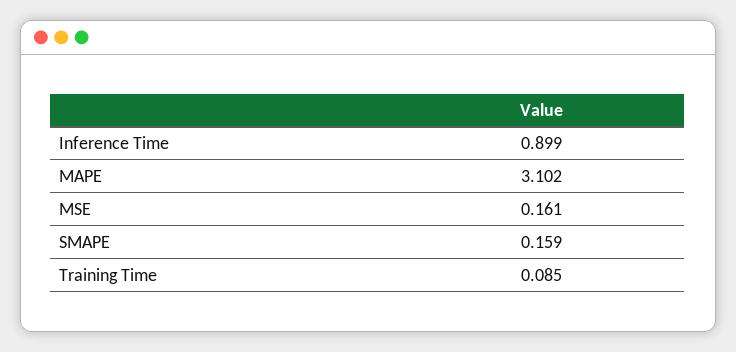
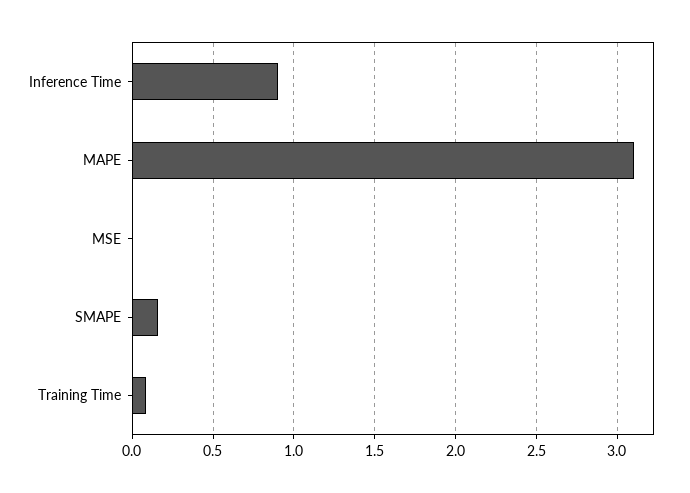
MSE: 0.161 -> 0

